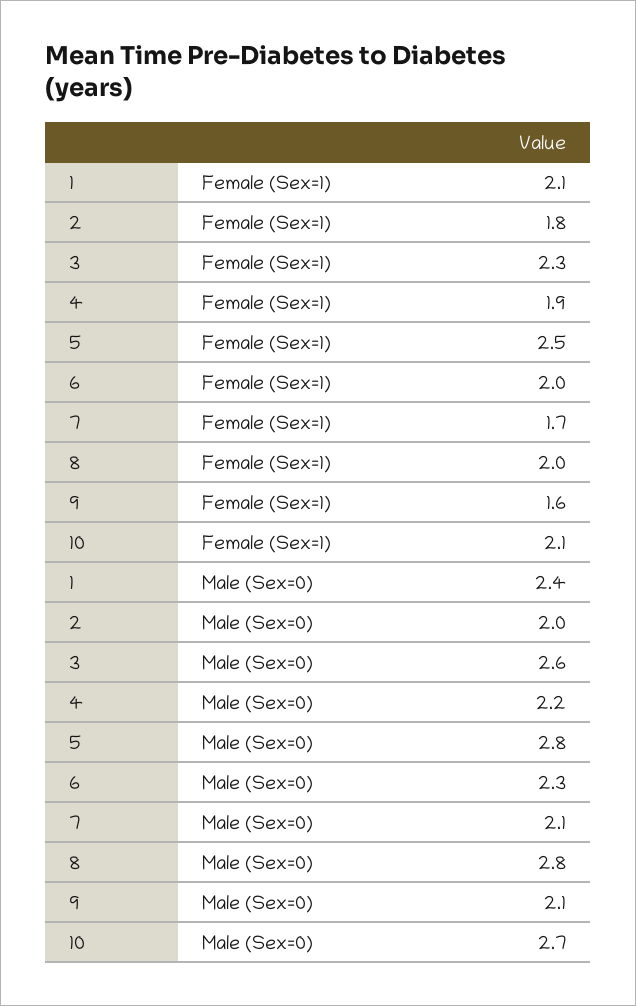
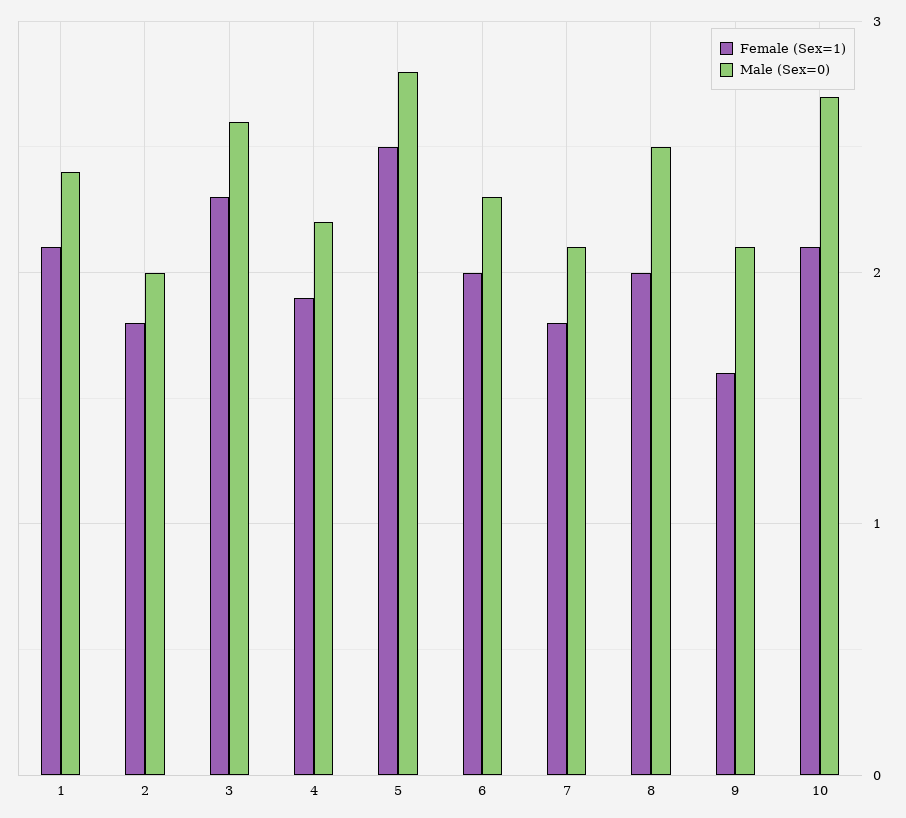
Female (Sex=1), 7: 1.7 -> 1.8
Male (Sex=0), 8: 2.8 -> 2.5

